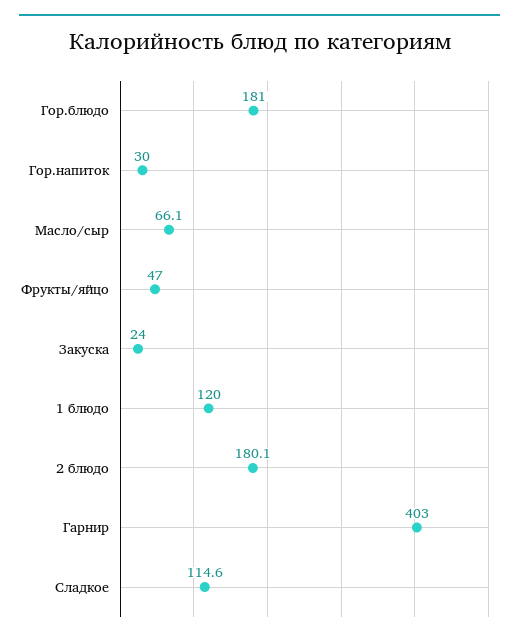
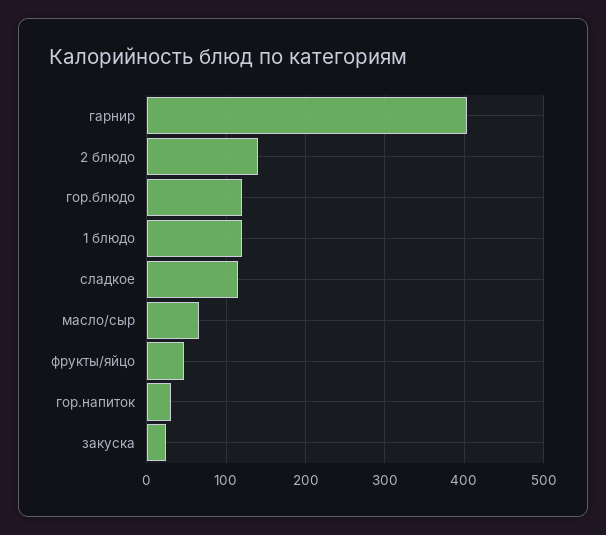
Гор.блюдо: 181 -> 120
2 блюдо: 180.1 -> 140

